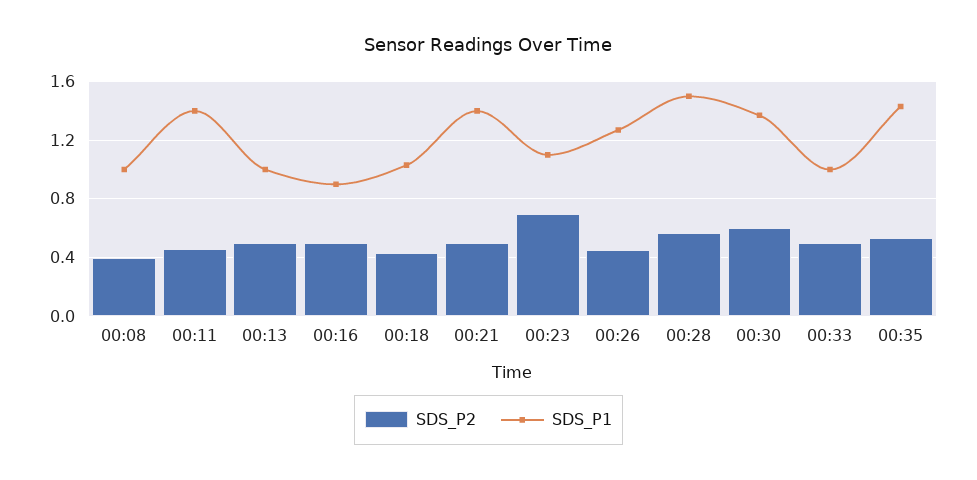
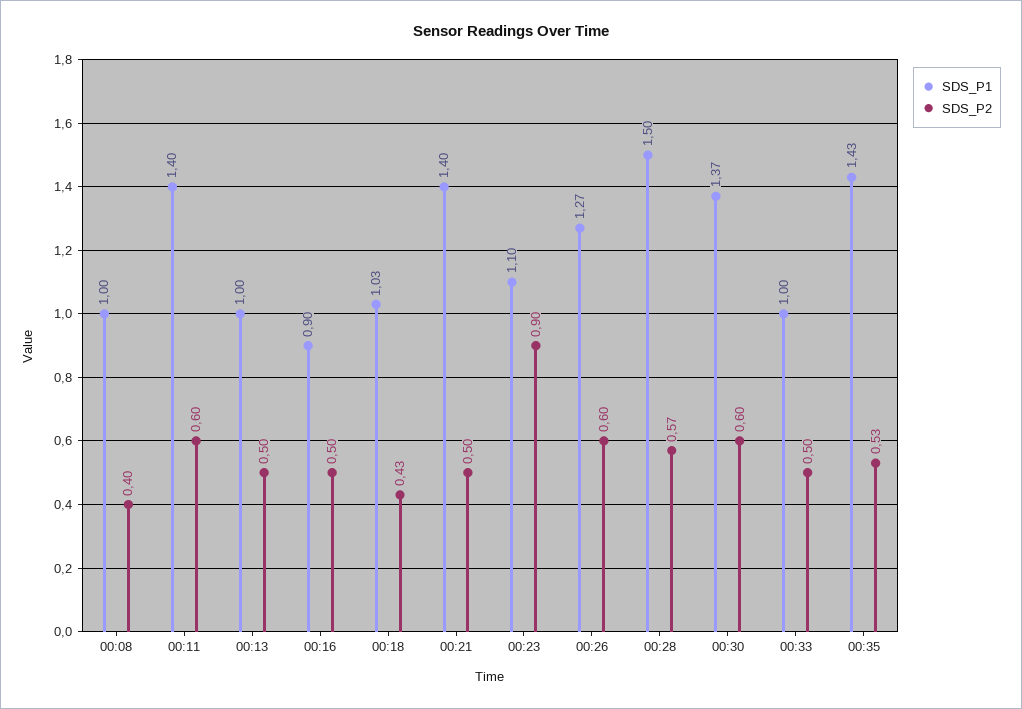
SDS_P2, 00:11: 0.45 -> 0.6
SDS_P2, 00:23: 0.7 -> 0.9
SDS_P2, 00:26: 0.45 -> 0.6

